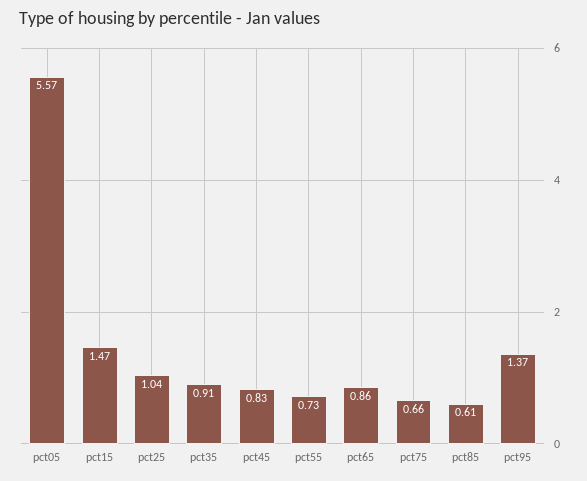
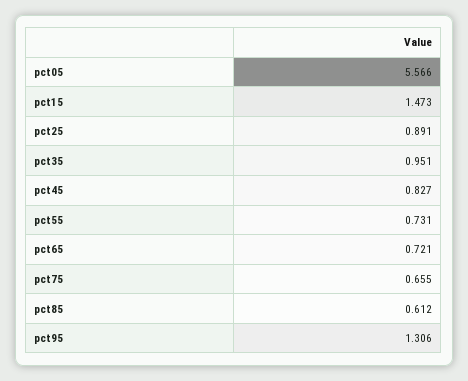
pct25: 1.04 -> 0.891
pct35: 0.91 -> 0.951
pct65: 0.86 -> 0.721
pct95: 1.37 -> 1.306

